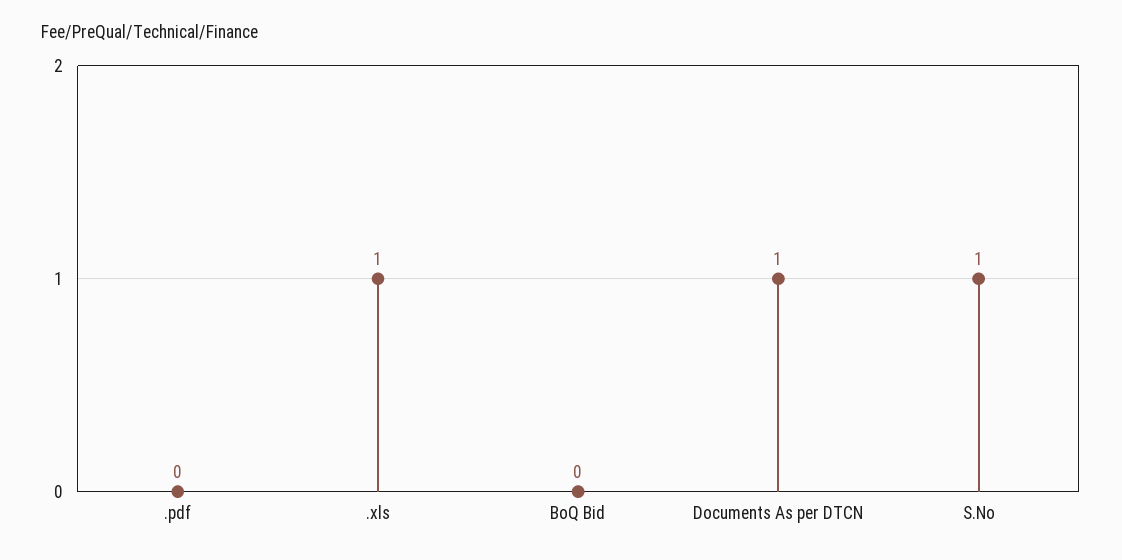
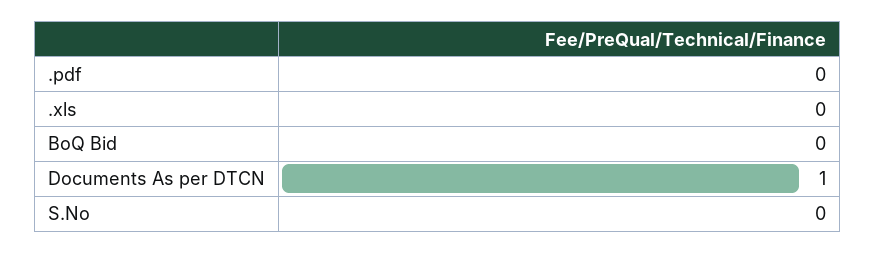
.xls: 1 -> 0
S.No: 1 -> 0

